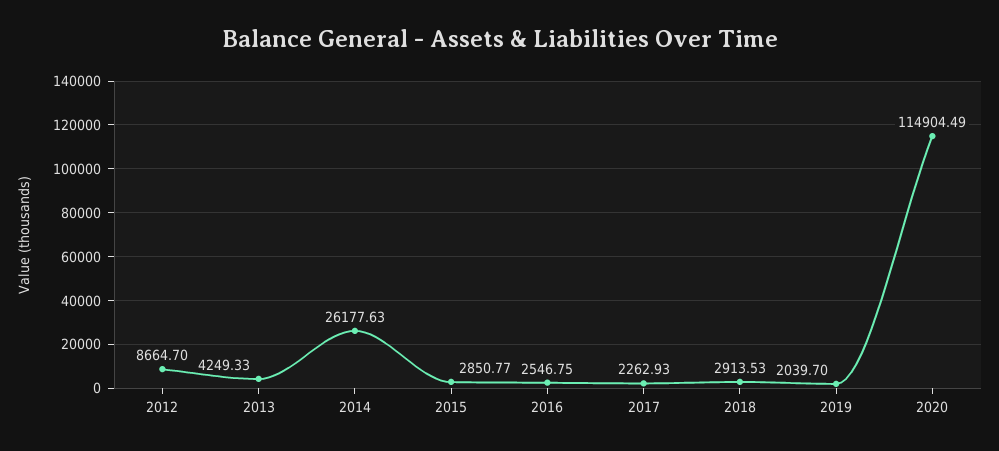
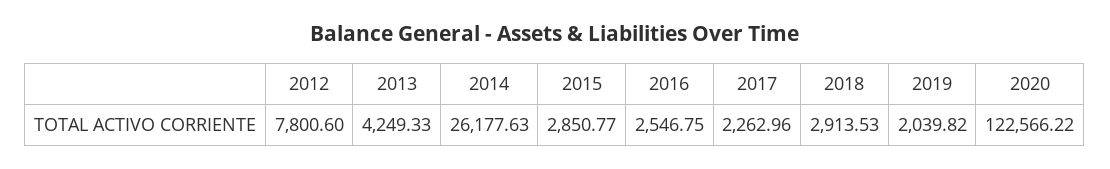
2012: 8664.7 -> 7800.6
2017: 2262.93 -> 2262.96
2019: 2039.7 -> 2039.82
2020: 114904.49 -> 122566.22

